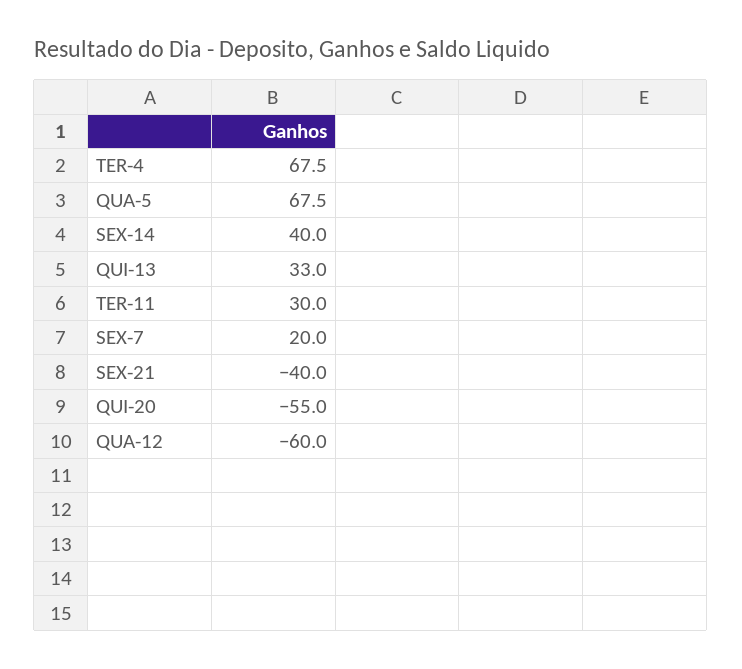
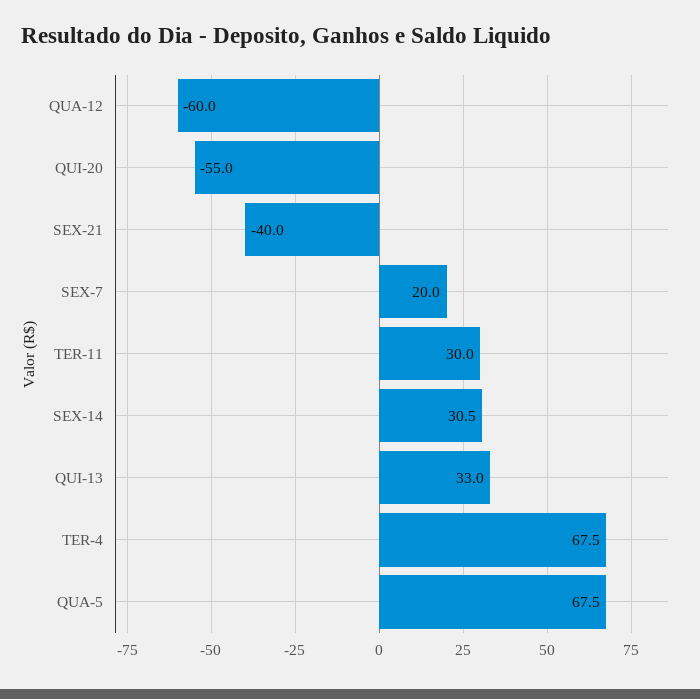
SEX-14: 40 -> 30.5

